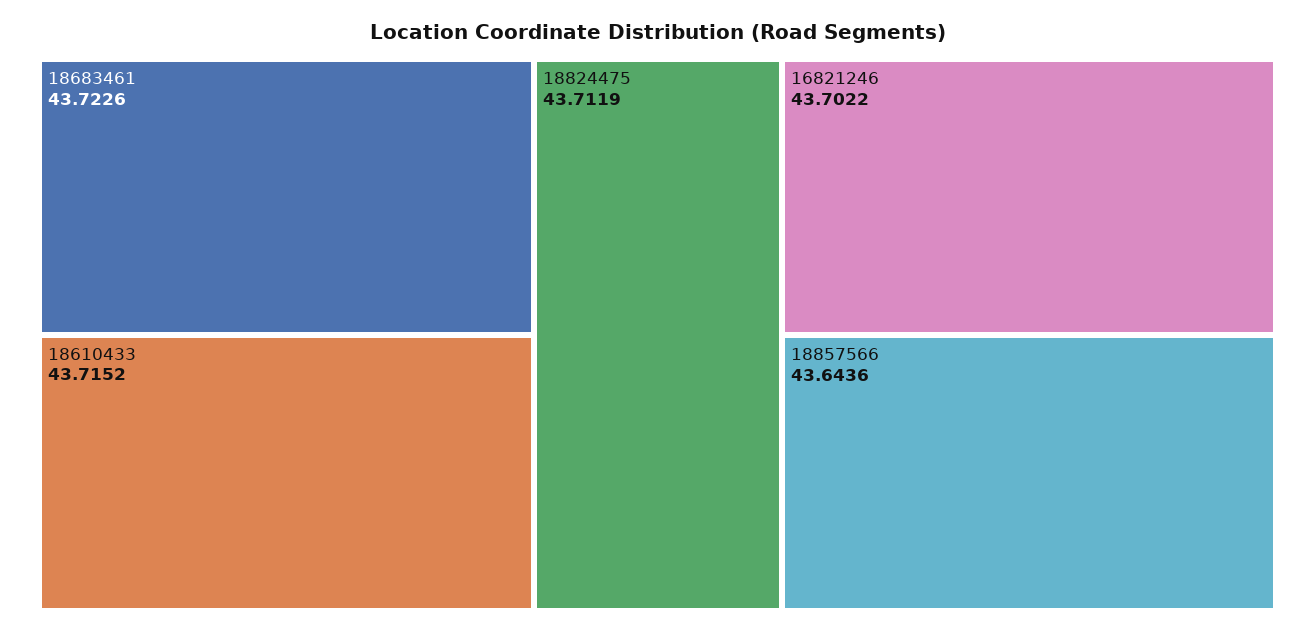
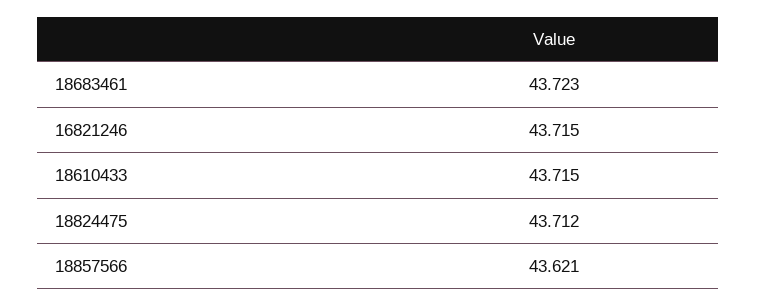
16821246: 43.7022 -> 43.715
18857566: 43.6436 -> 43.621

